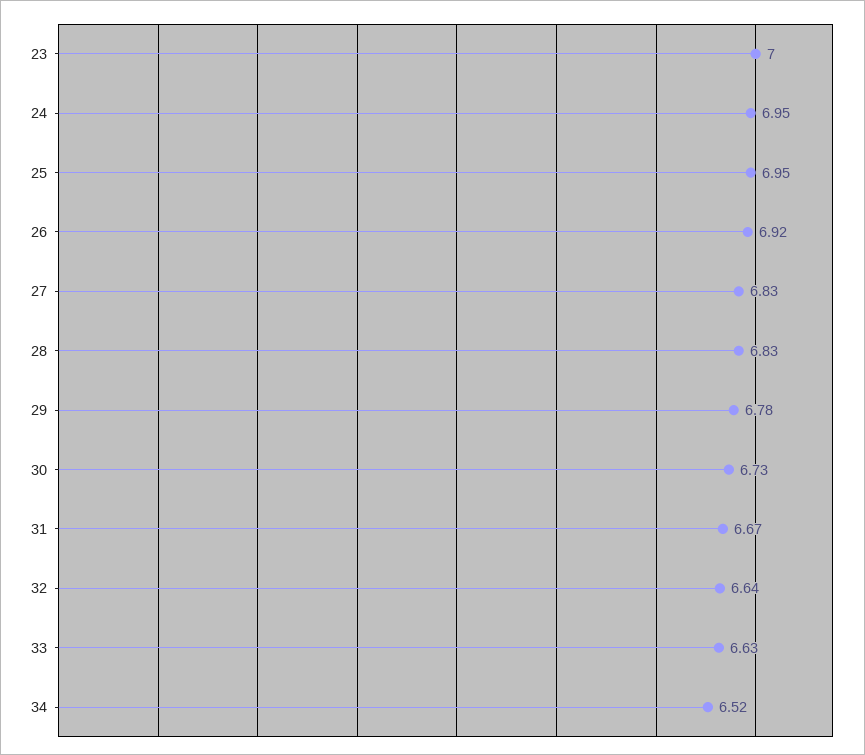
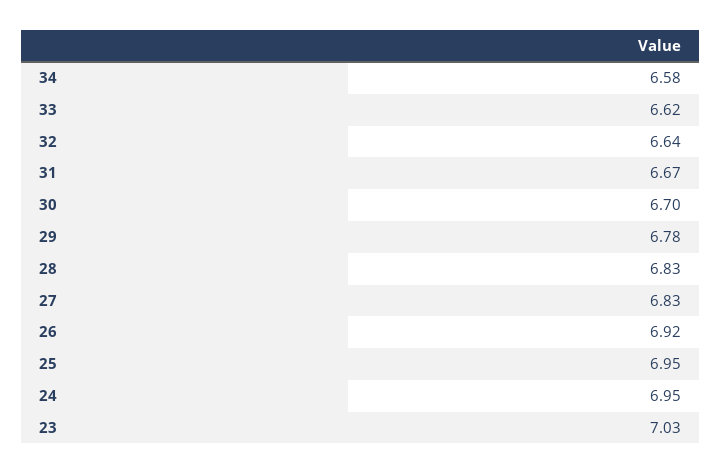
23: 7 -> 7.03
30: 6.73 -> 6.7
33: 6.63 -> 6.62
34: 6.52 -> 6.58

